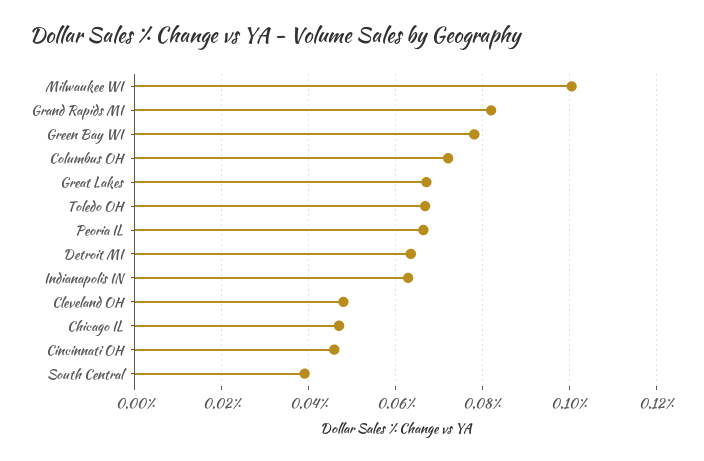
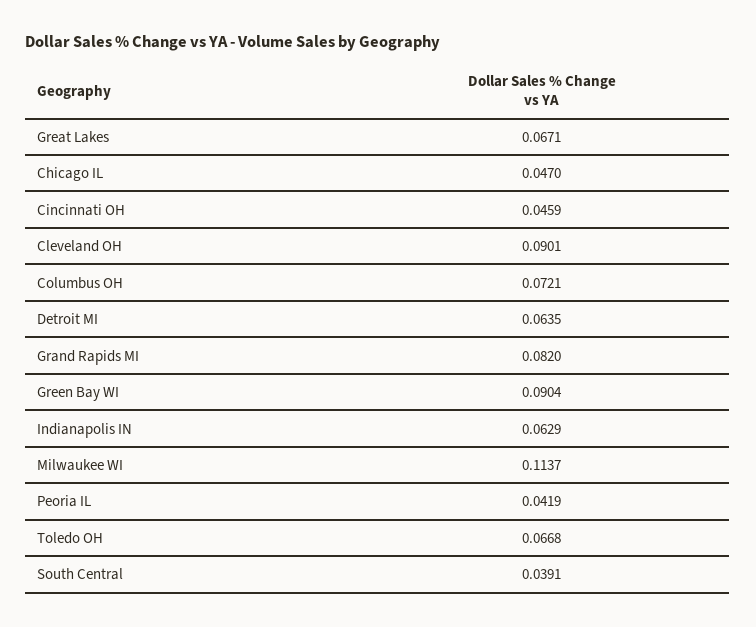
Milwaukee WI: 0.1 -> 0.1137
Green Bay WI: 0.078 -> 0.0904
Peoria IL: 0.066 -> 0.0419
Cleveland OH: 0.048 -> 0.0901

